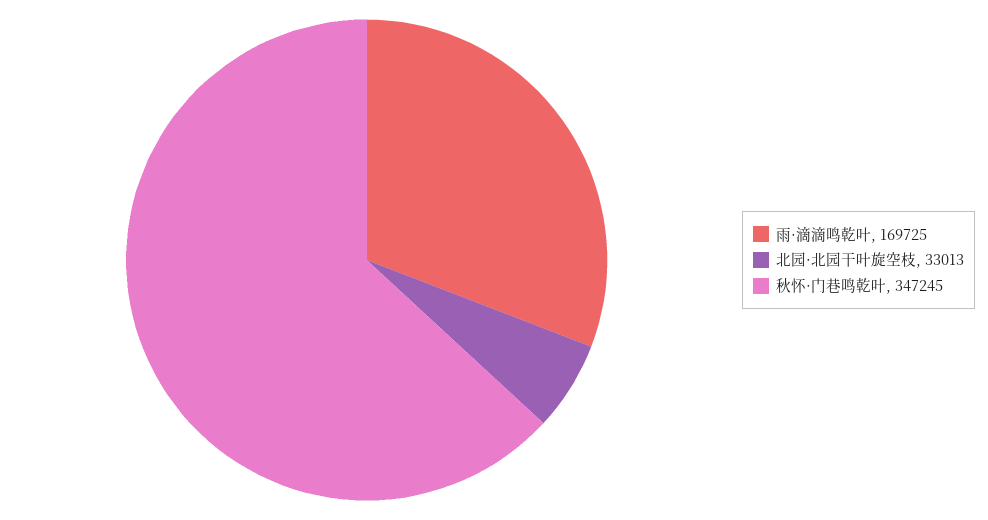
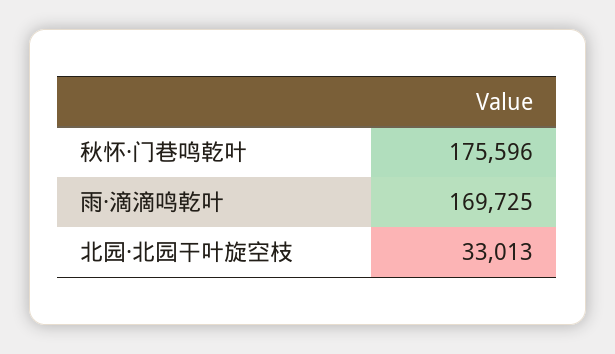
秋怀·门巷鸣乾叶: 347245 -> 175596

